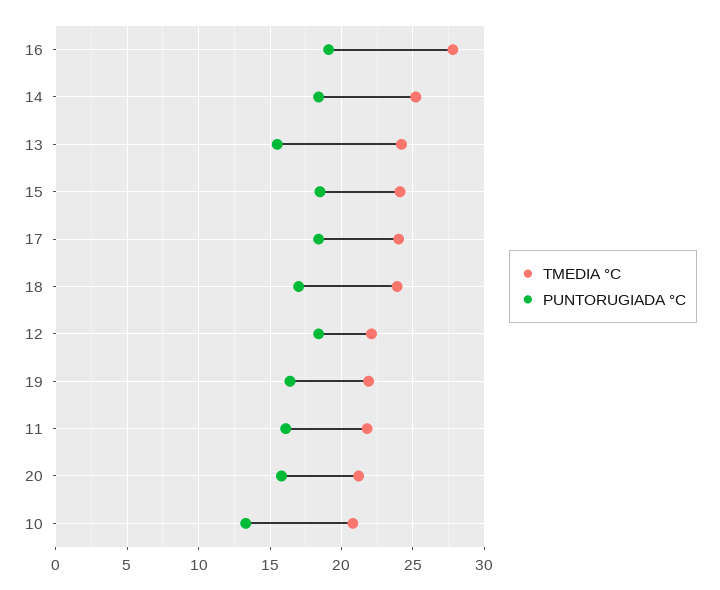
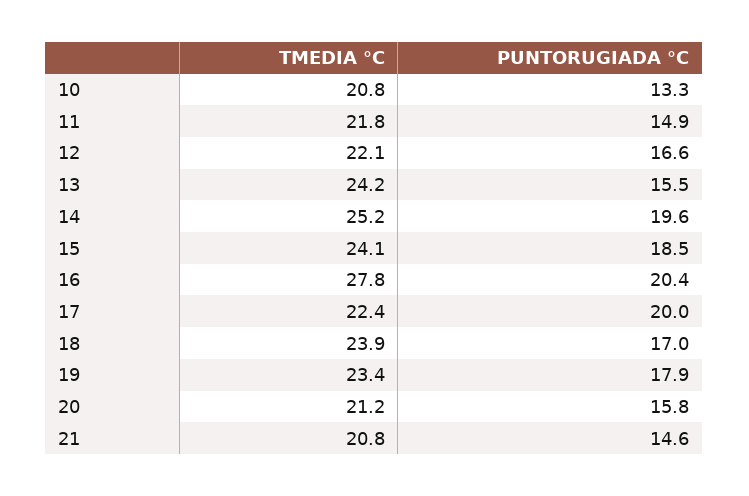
PUNTORUGIADA °C, 16: 19 -> 20.4
PUNTORUGIADA °C, 14: 18.5 -> 19.6
TMEDIA °C, 17: 24 -> 22.4
PUNTORUGIADA °C, 17: 18.5 -> 20
PUNTORUGIADA °C, 12: 18.5 -> 16.6
TMEDIA °C, 19: 22 -> 23.4
PUNTORUGIADA °C, 19: 16.5 -> 17.9
PUNTORUGIADA °C, 11: 16 -> 14.9
TMEDIA °C, 21: none -> 20.8
PUNTORUGIADA °C, 21: none -> 14.6

